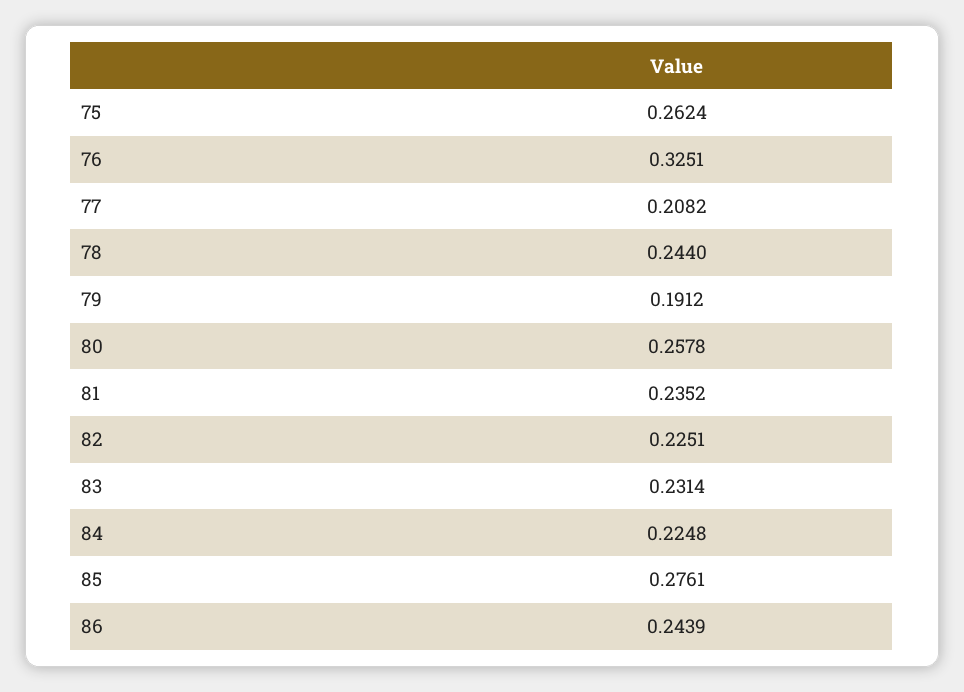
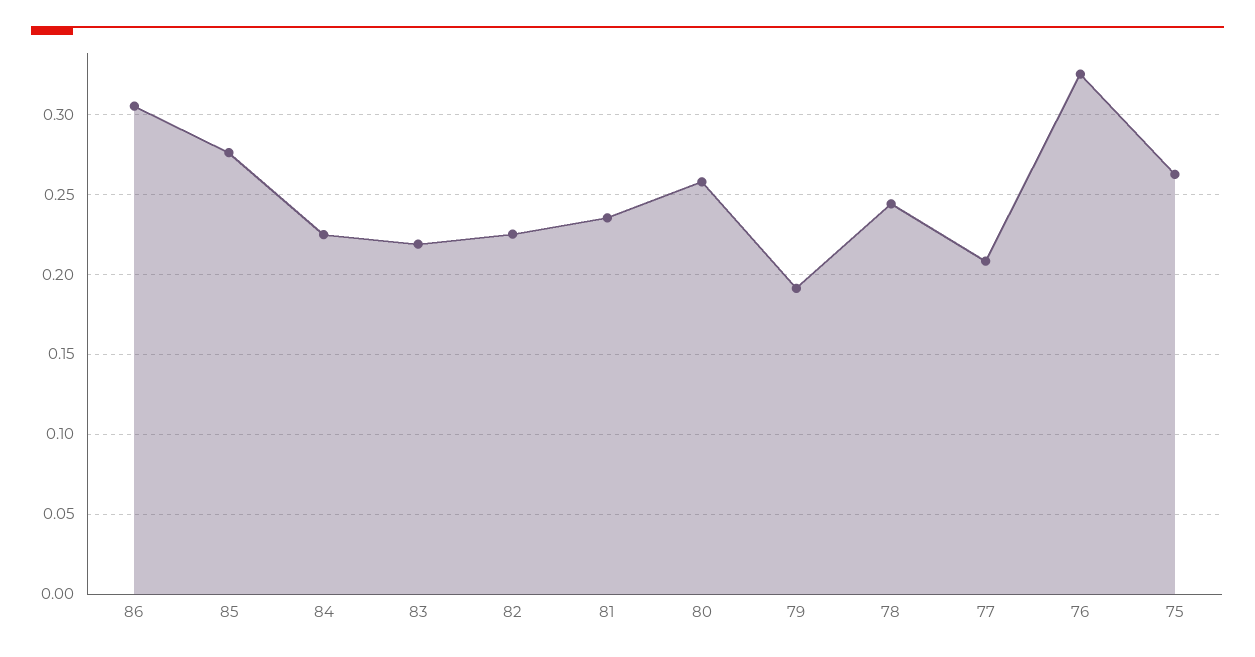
83: 0.2314 -> 0.22
86: 0.2439 -> 0.305

